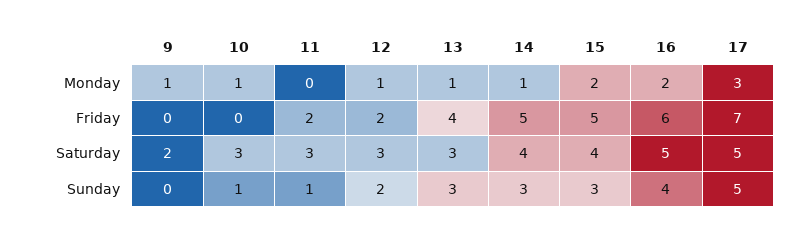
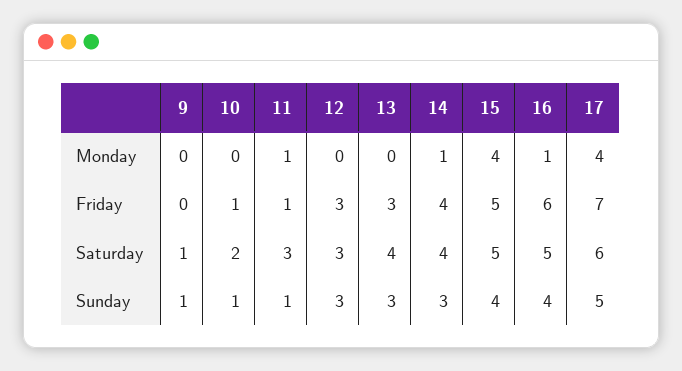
9, Monday: 1 -> 0
10, Monday: 1 -> 0
11, Monday: 0 -> 1
12, Monday: 1 -> 0
13, Monday: 1 -> 0
15, Monday: 2 -> 4
16, Monday: 2 -> 1
17, Monday: 3 -> 4
10, Friday: 0 -> 1
11, Friday: 2 -> 1
12, Friday: 2 -> 3
13, Friday: 4 -> 3
14, Friday: 5 -> 4
9, Saturday: 2 -> 1
10, Saturday: 3 -> 2
13, Saturday: 3 -> 4
15, Saturday: 4 -> 5
17, Saturday: 5 -> 6
9, Sunday: 0 -> 1
12, Sunday: 2 -> 3
15, Sunday: 3 -> 4

